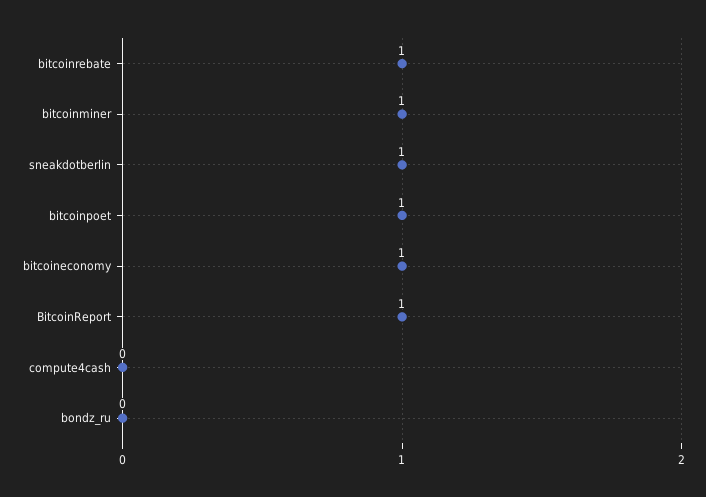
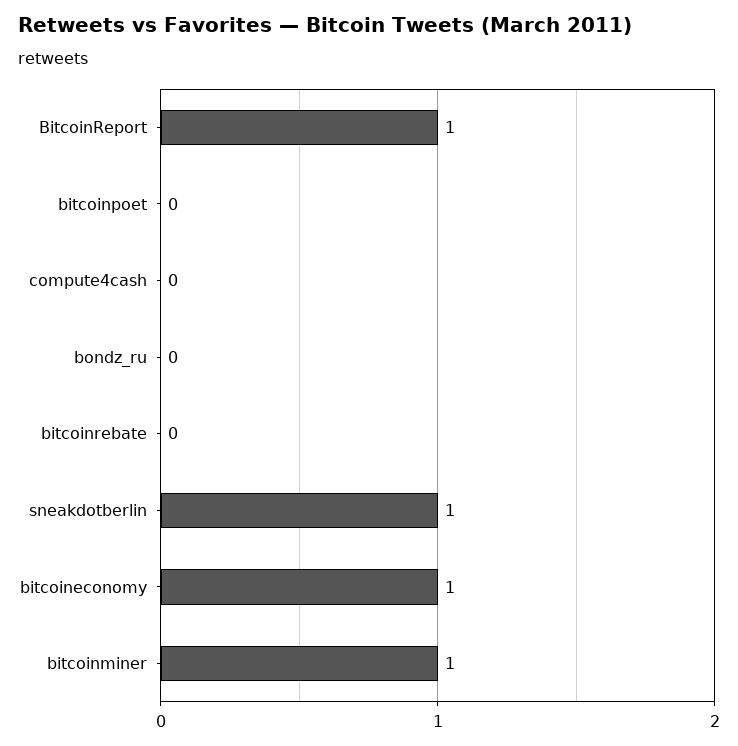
bitcoinrebate: 1 -> 0
bitcoinpoet: 1 -> 0

